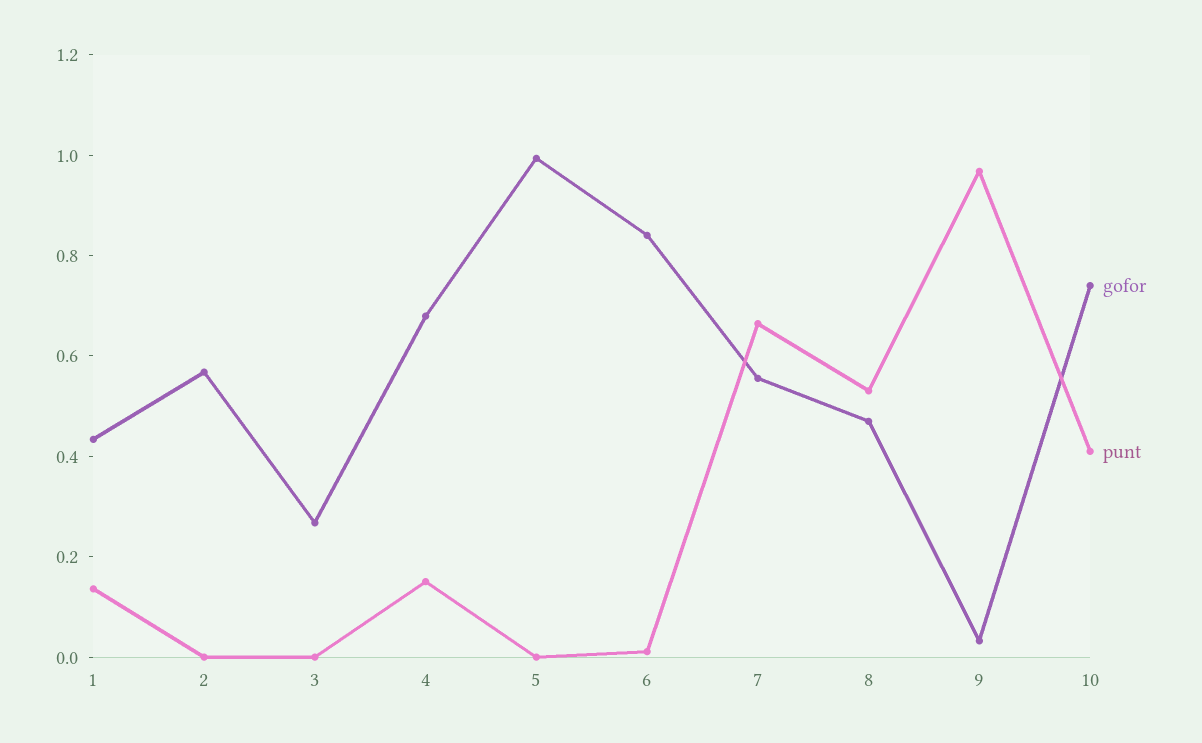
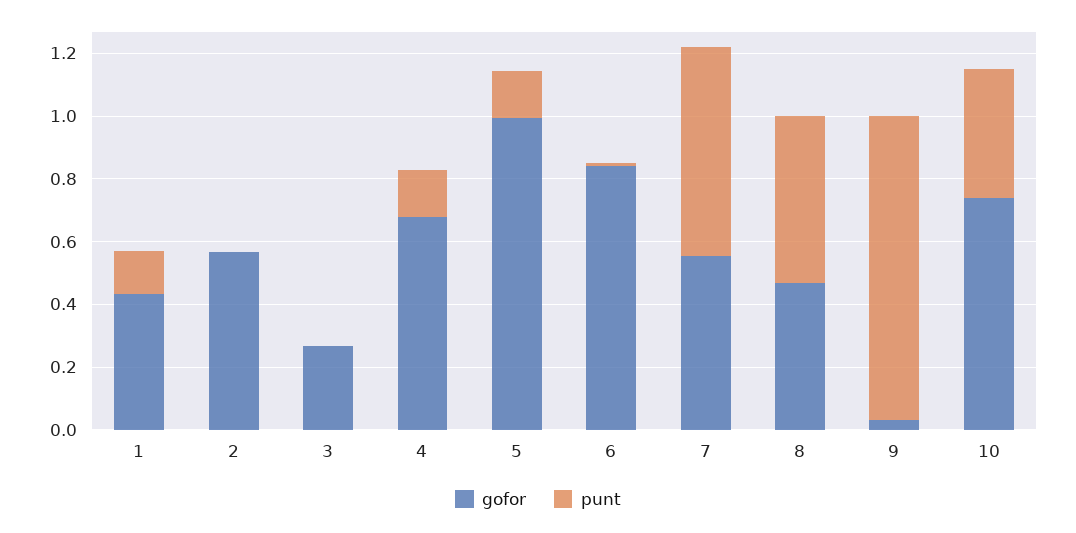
punt, 5: 0 -> 0.15

